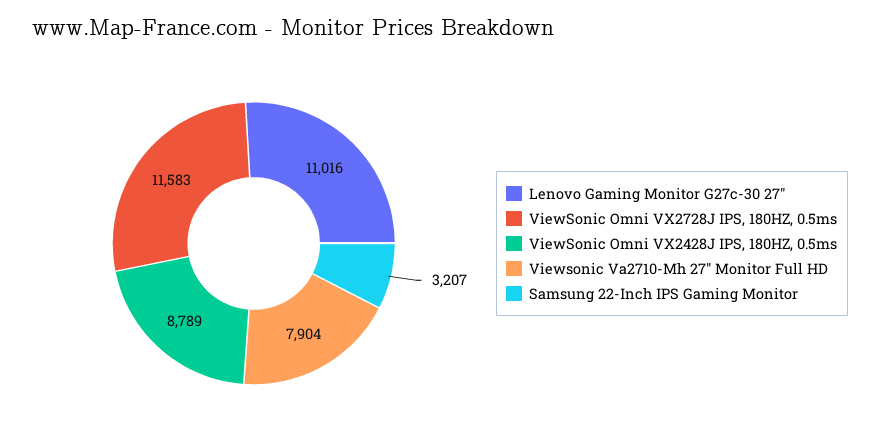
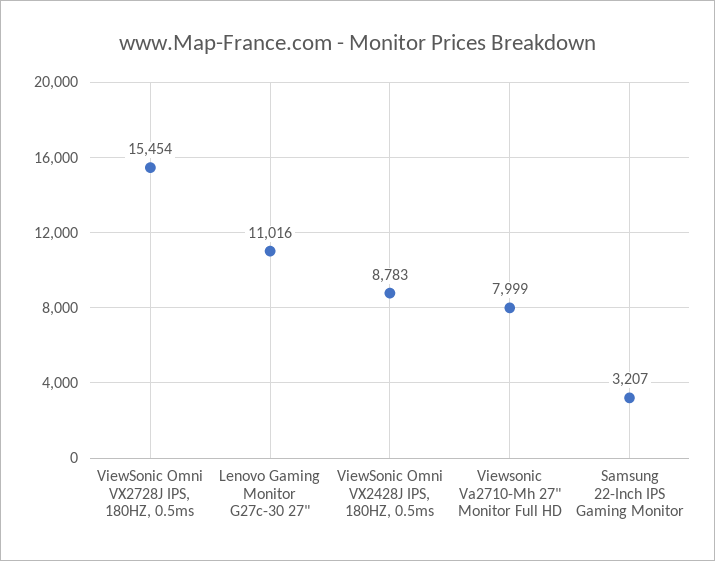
ViewSonic Omni VX2728J IPS, 180HZ, 0.5ms: 11583 -> 15454
ViewSonic Omni VX2428J IPS, 180HZ, 0.5ms: 8789 -> 8783
Viewsonic Va2710-Mh 27" Monitor Full HD: 7904 -> 7999

